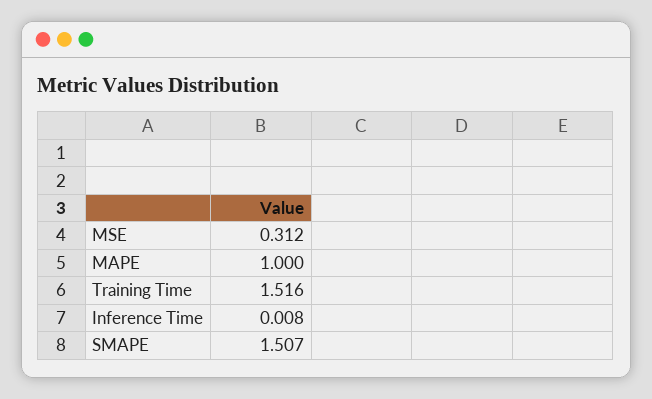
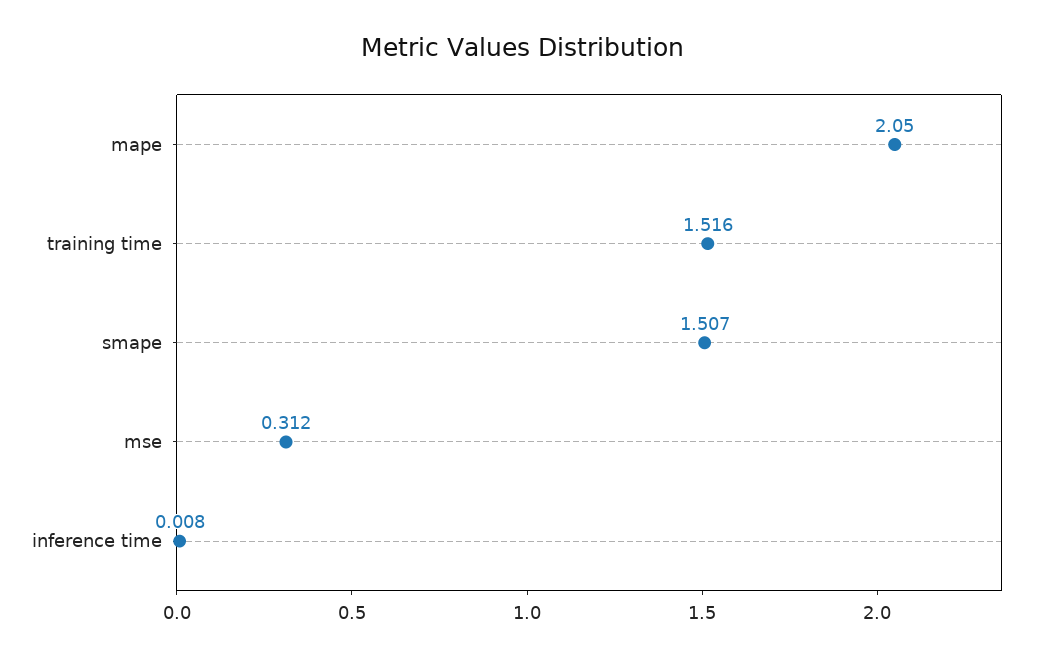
MAPE: 1 -> 2.05

